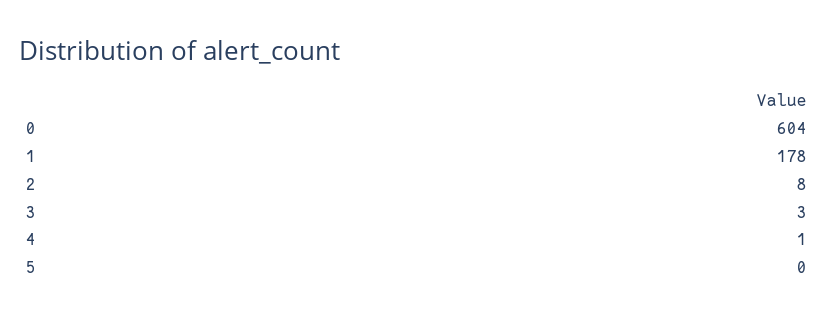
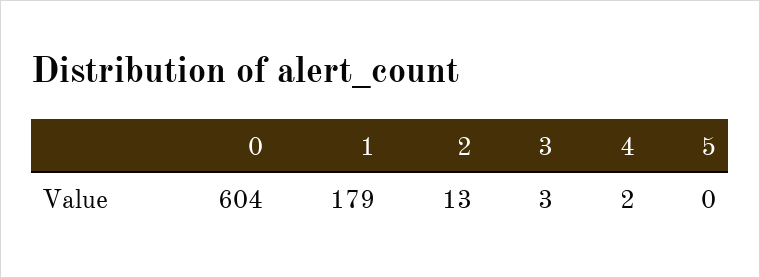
1: 178 -> 179
2: 8 -> 13
4: 1 -> 2

